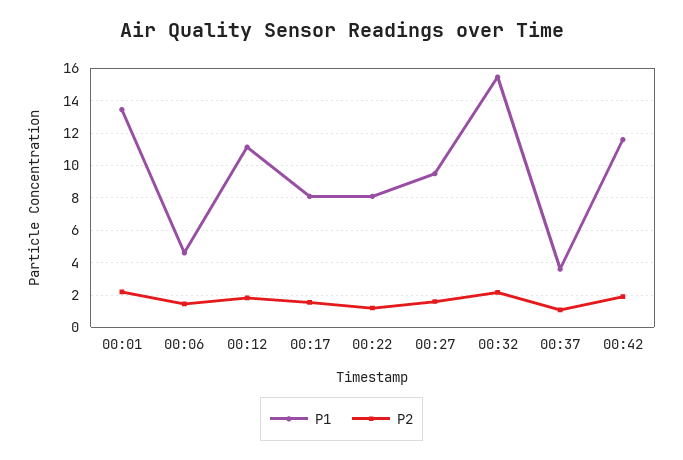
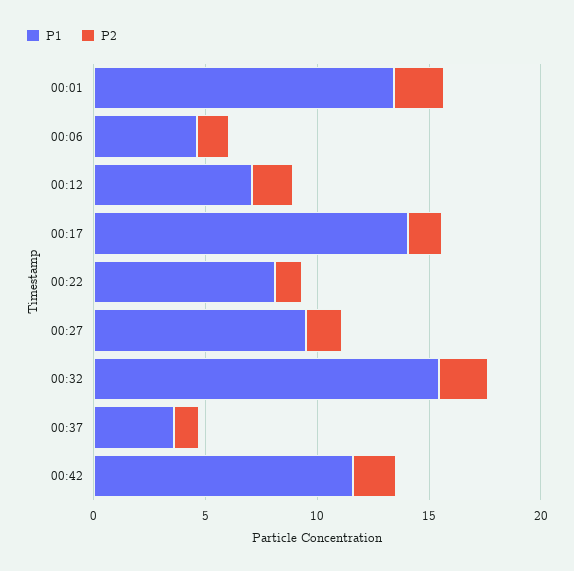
P1, 00:12: 11 -> 7
P1, 00:17: 8 -> 14

